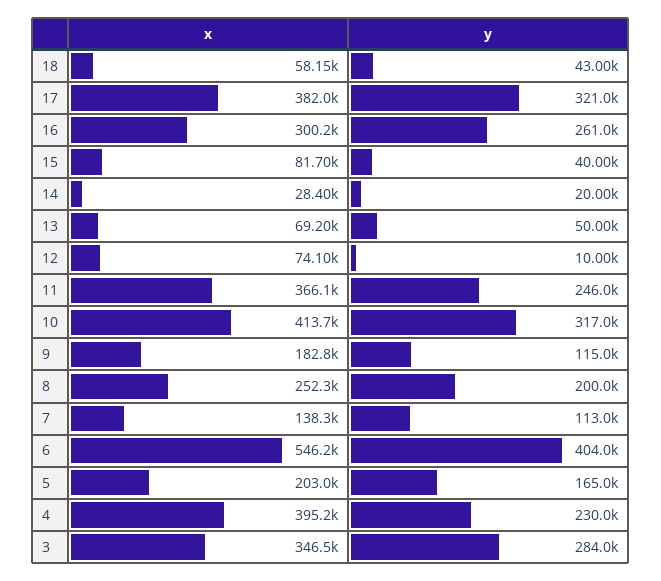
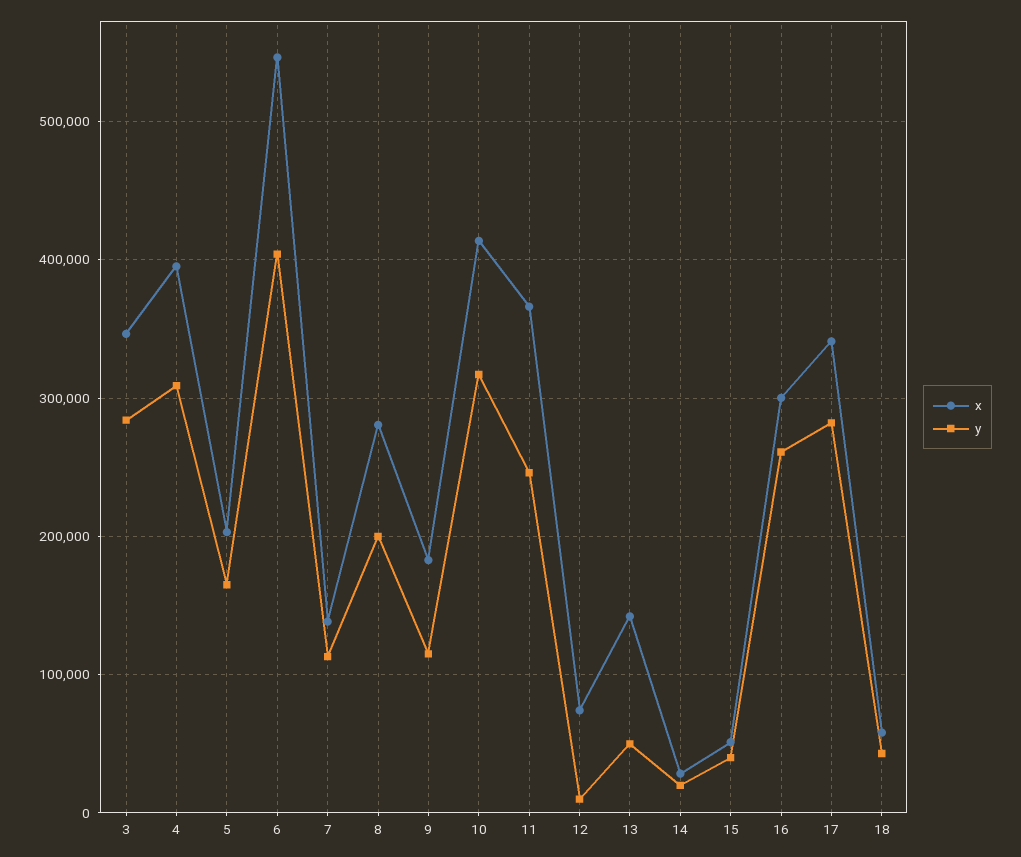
x, 17: 382000 -> 340000
y, 17: 321000 -> 280000
x, 15: 81700 -> 50000
x, 13: 69200 -> 140000
x, 8: 252300 -> 280000
y, 4: 230000 -> 310000

